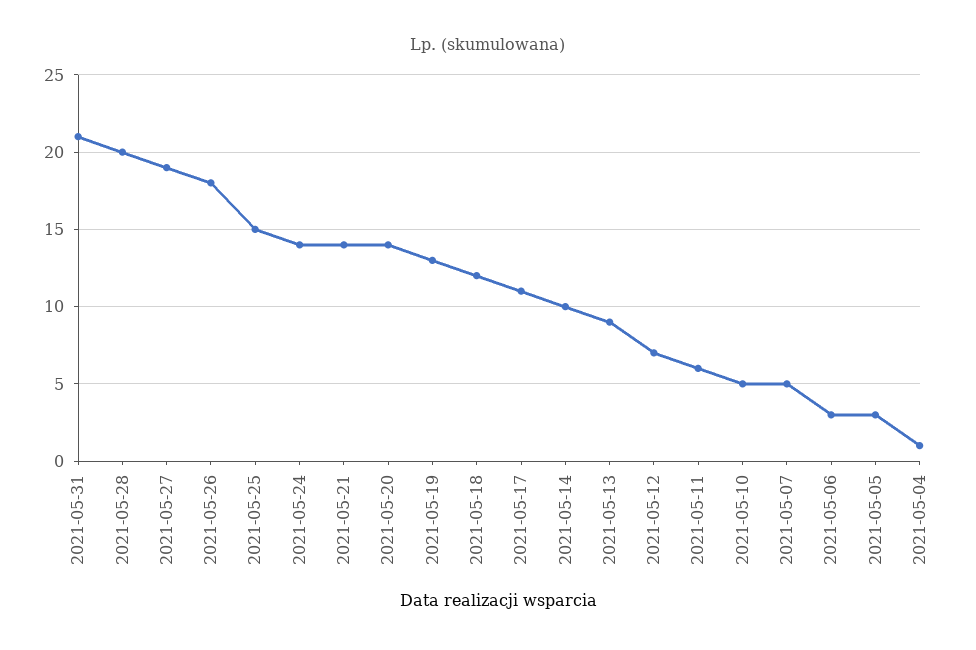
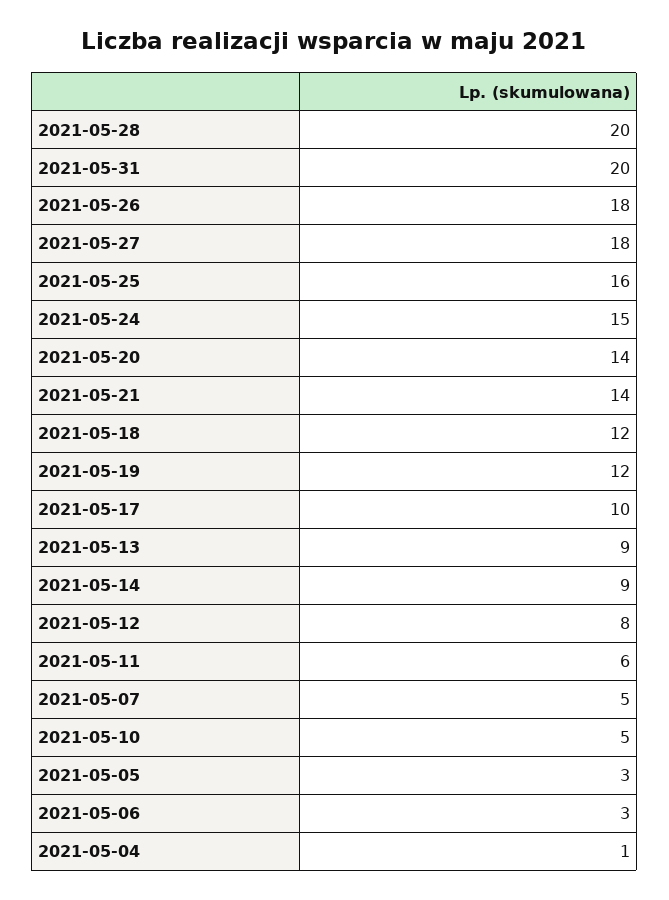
2021-05-31: 21 -> 20
2021-05-27: 19 -> 18
2021-05-25: 15 -> 16
2021-05-24: 14 -> 15
2021-05-19: 13 -> 12
2021-05-17: 11 -> 10
2021-05-14: 10 -> 9
2021-05-12: 7 -> 8

